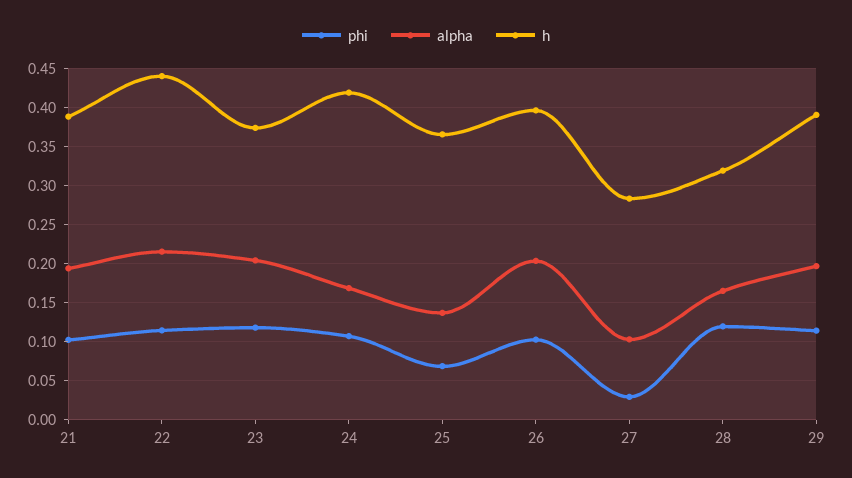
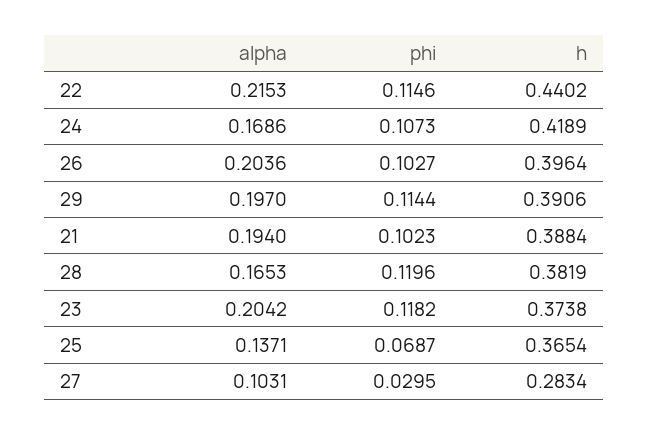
h, 28: 0.32 -> 0.3819

